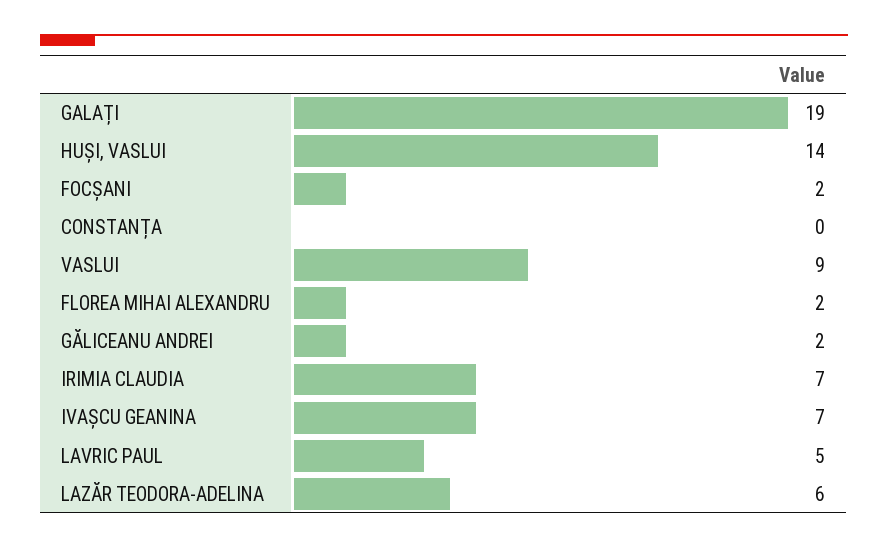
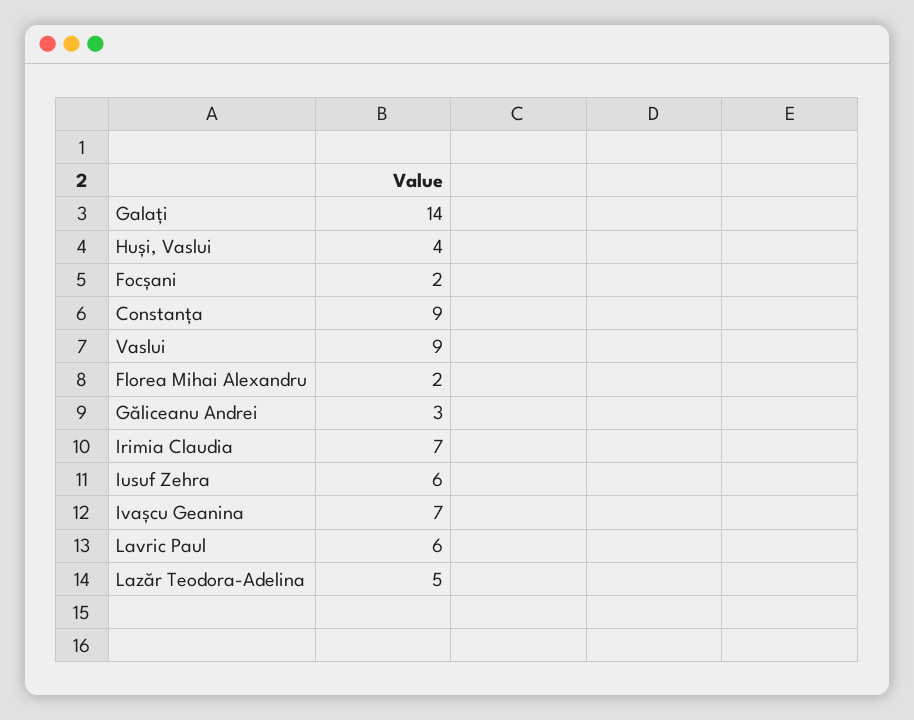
GALAȚI: 19 -> 14
HUȘI, VASLUI: 14 -> 4
CONSTANȚA: 0 -> 9
GĂLICEANU ANDREI: 2 -> 3
LAVRIC PAUL: 5 -> 6
LAZĂR TEODORA-ADELINA: 6 -> 5
Iusuf Zehra: none -> 6

